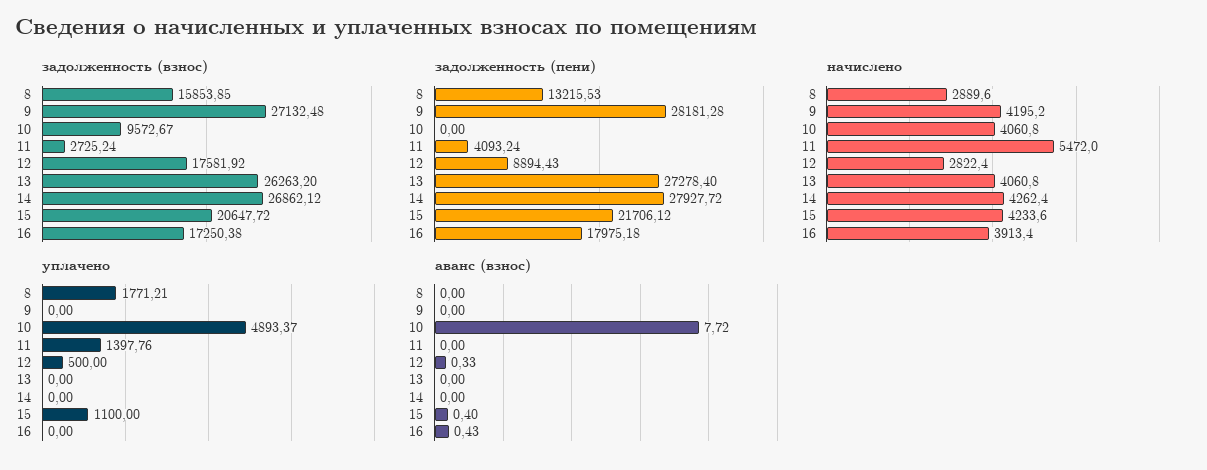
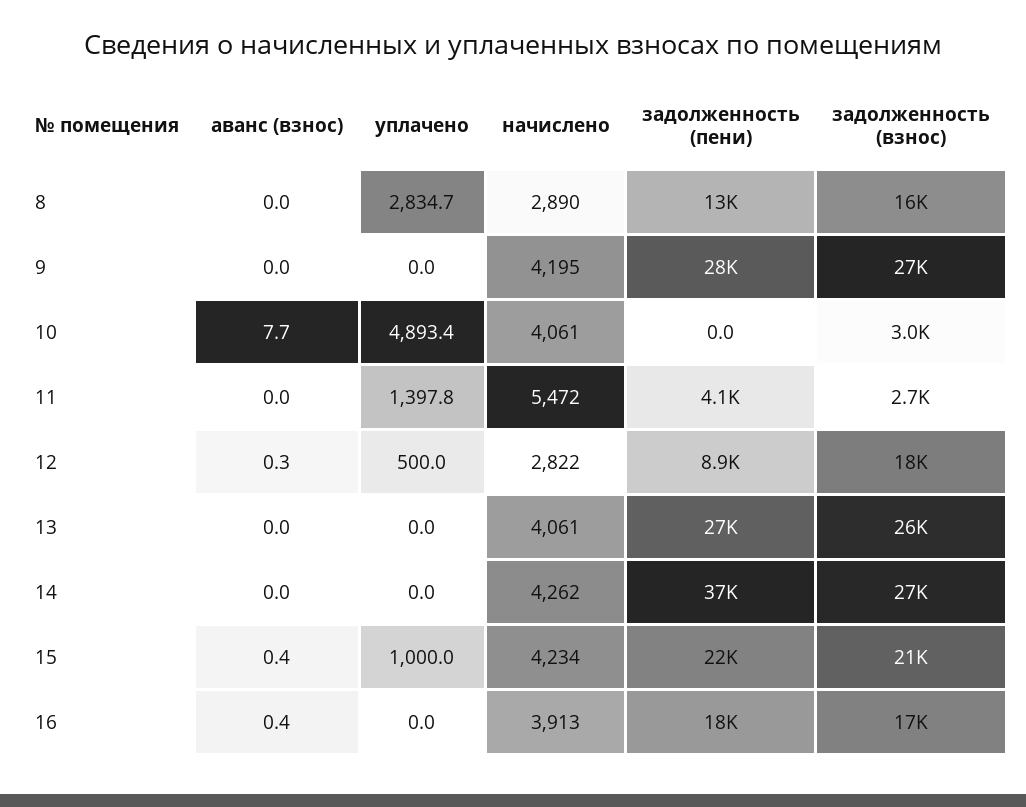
задолженность (взнос), 10: 9572.67 -> 3000
задолженность (пени), 14: 27927.72 -> 37000
уплачено, 8: 1771.21 -> 2834.7
уплачено, 15: 1100 -> 1000

